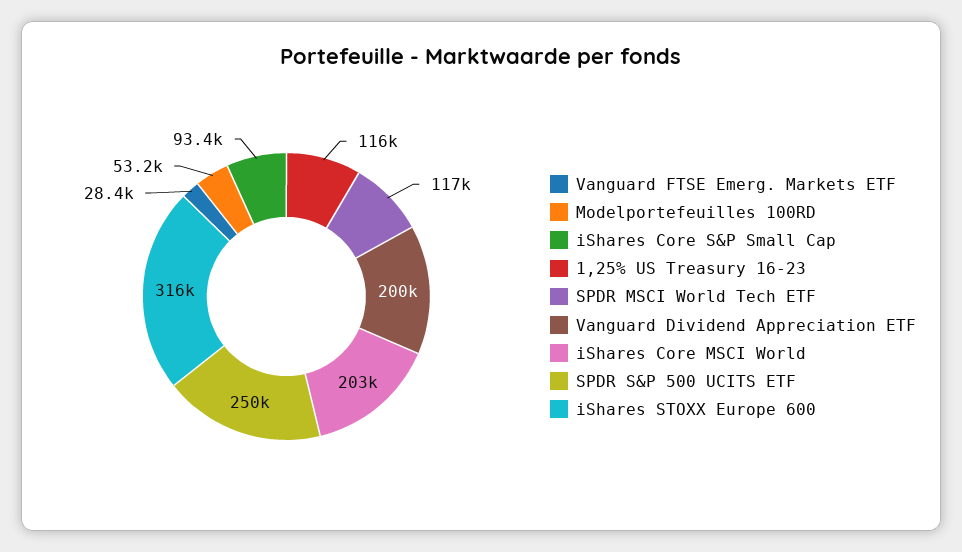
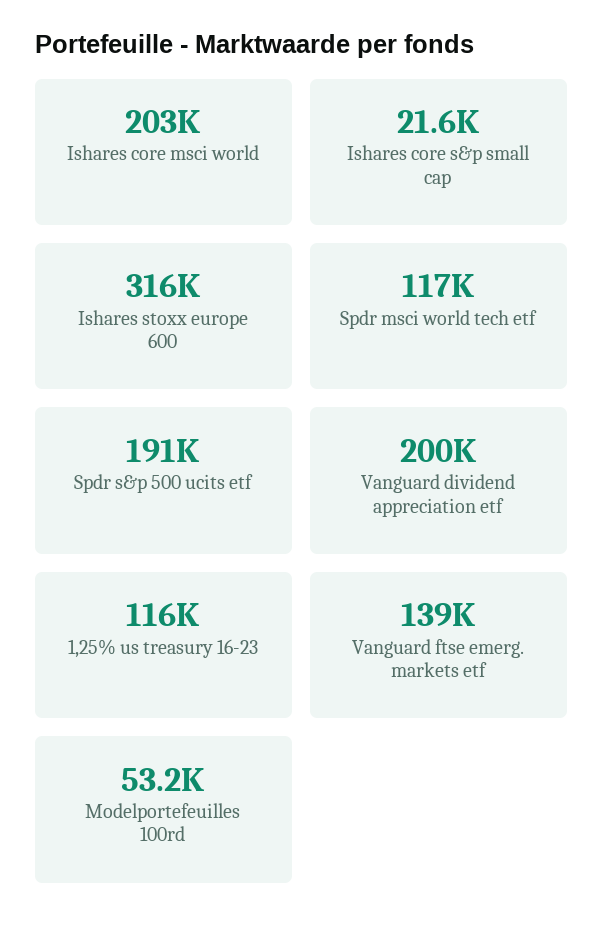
Vanguard FTSE Emerg. Markets ETF: 28400 -> 139000
iShares Core S&P Small Cap: 93400 -> 21600
SPDR S&P 500 UCITS ETF: 250000 -> 191000

